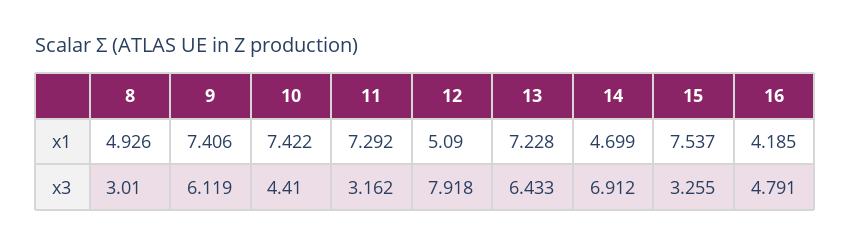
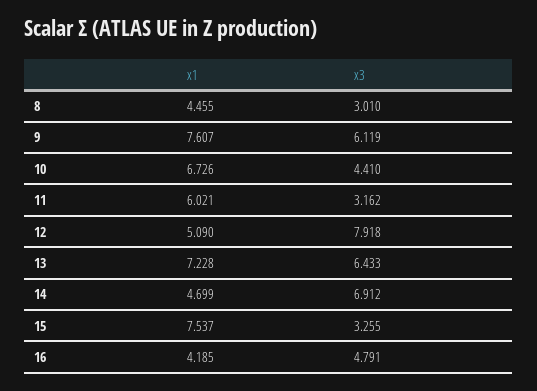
8, x1: 4.926 -> 4.455
9, x1: 7.406 -> 7.607
10, x1: 7.422 -> 6.726
11, x1: 7.292 -> 6.021

